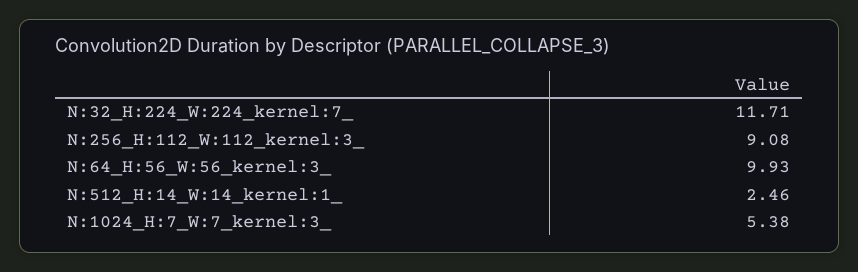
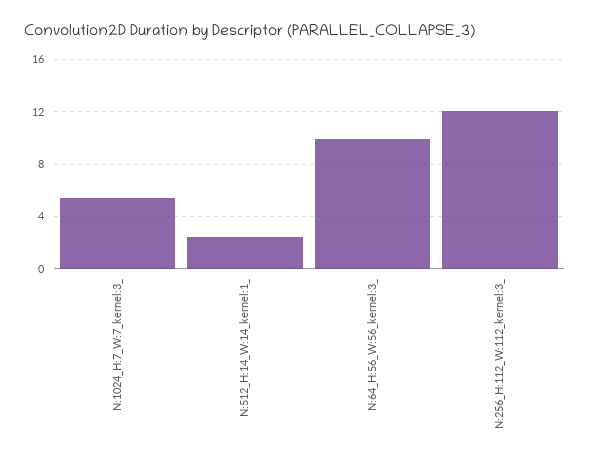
N:32_H:224_W:224_kernel:7_: 11.71 -> none
N:256_H:112_W:112_kernel:3_: 9.08 -> 12

